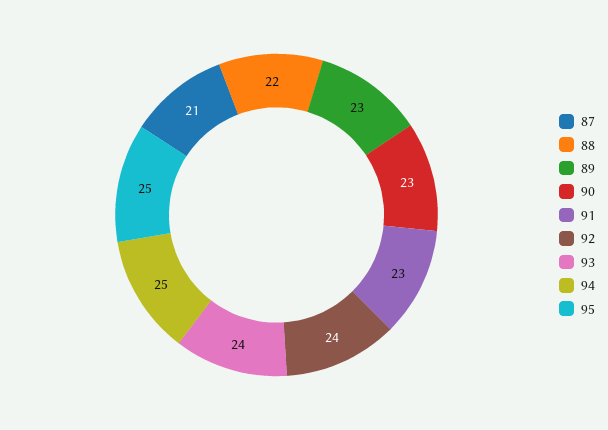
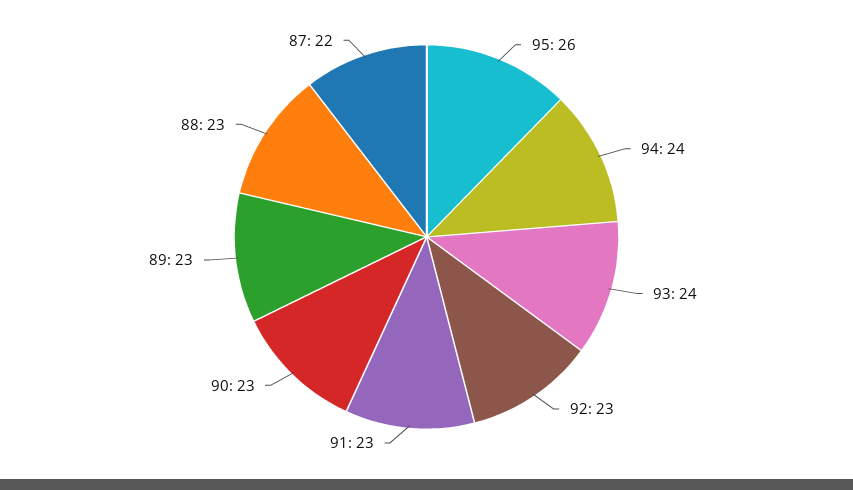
87: 21 -> 22
88: 22 -> 23
92: 24 -> 23
94: 25 -> 24
95: 25 -> 26

